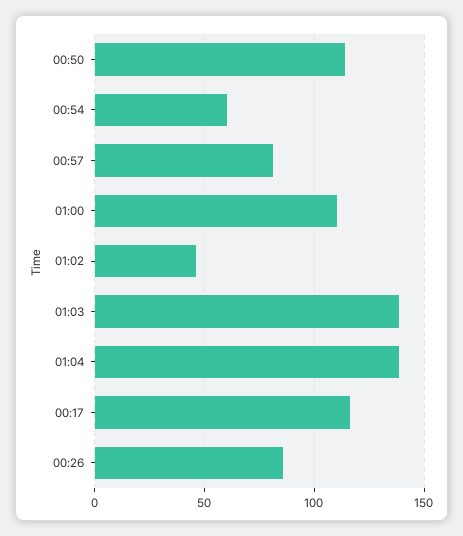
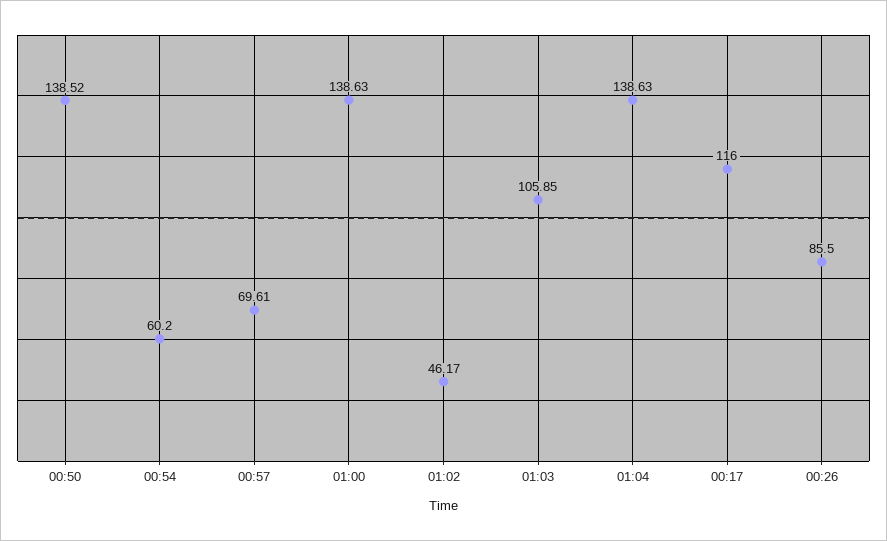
00:50: 115 -> 138.52
00:57: 80 -> 69.61
01:00: 110 -> 138.63
01:03: 140 -> 105.85

